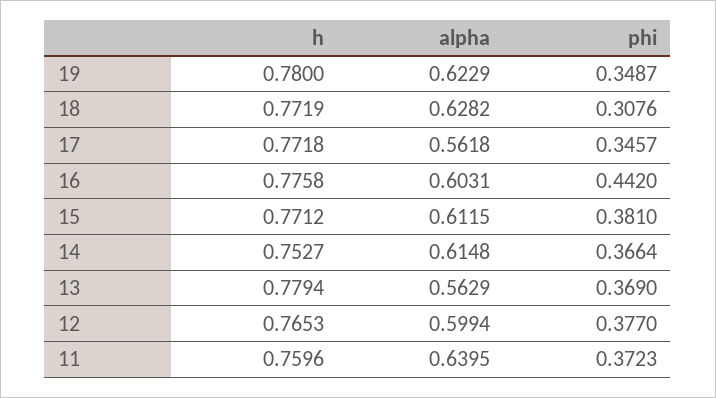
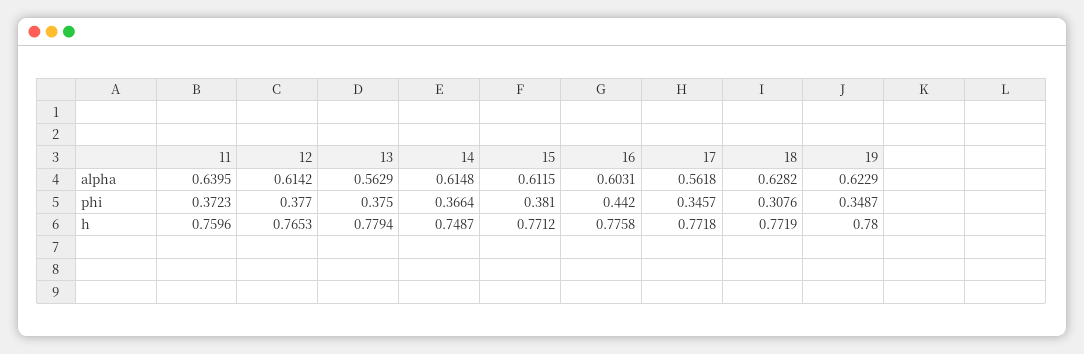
h, 14: 0.7527 -> 0.7487
phi, 13: 0.369 -> 0.375
alpha, 12: 0.5994 -> 0.6142

